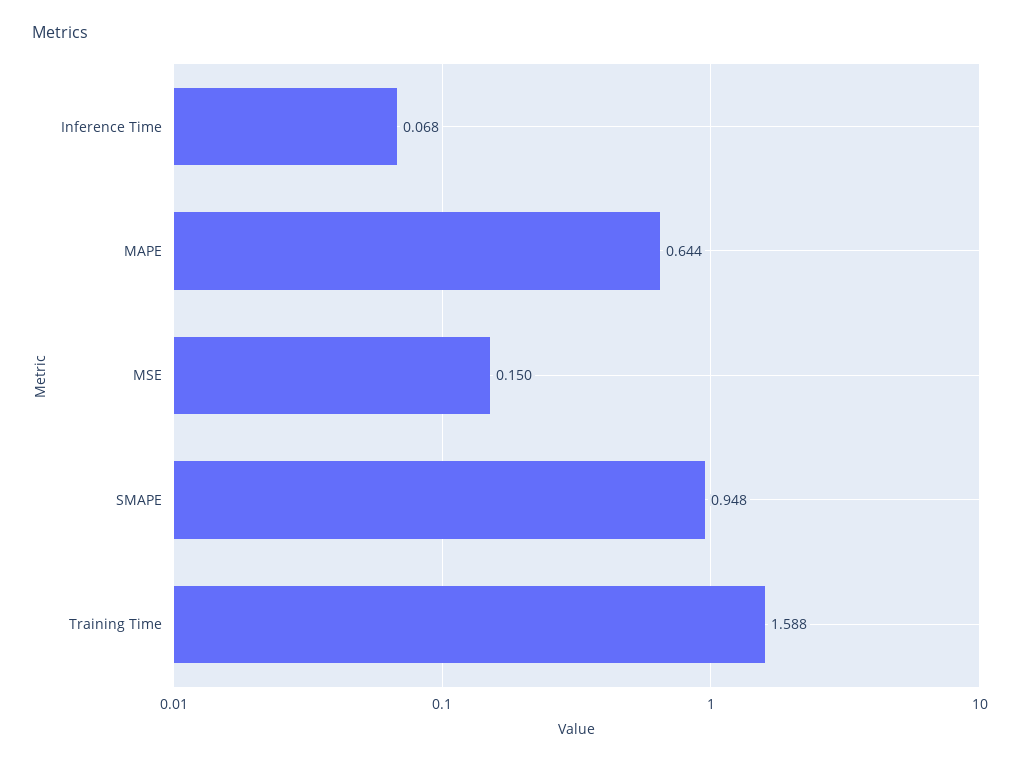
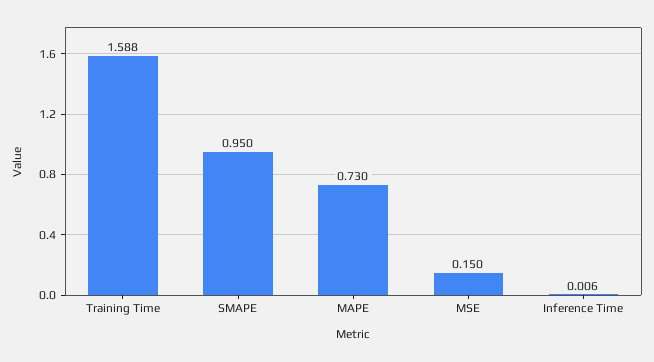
Inference Time: 0.068 -> 0.006
MAPE: 0.644 -> 0.73
SMAPE: 0.948 -> 0.95

